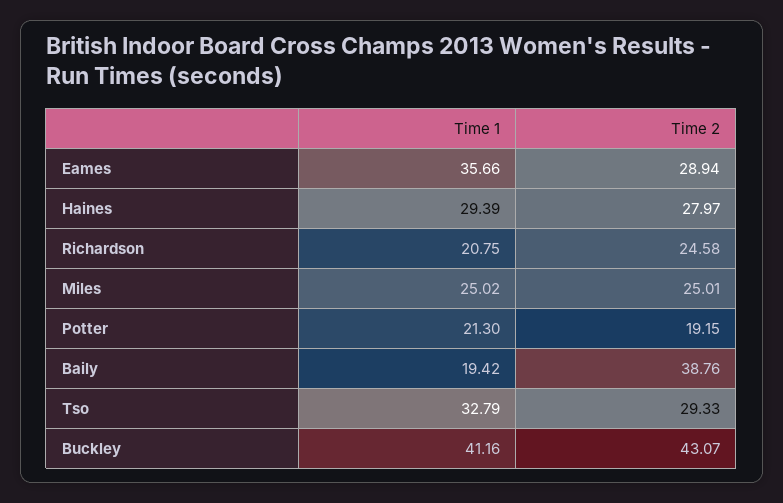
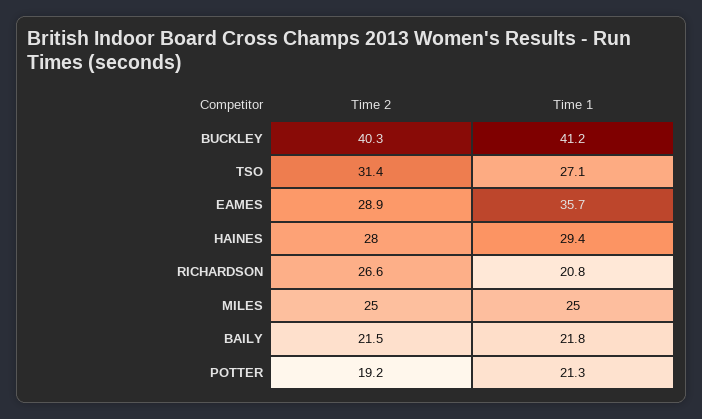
Time 2, Richardson: 24.58 -> 26.6
Time 1, Baily: 19.42 -> 21.8
Time 2, Baily: 38.76 -> 21.5
Time 1, Tso: 32.79 -> 27.1
Time 2, Tso: 29.33 -> 31.4
Time 2, Buckley: 43.07 -> 40.3

